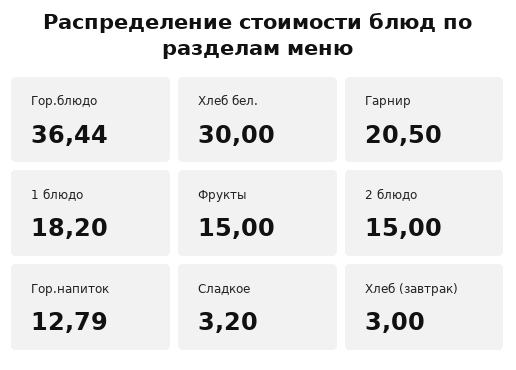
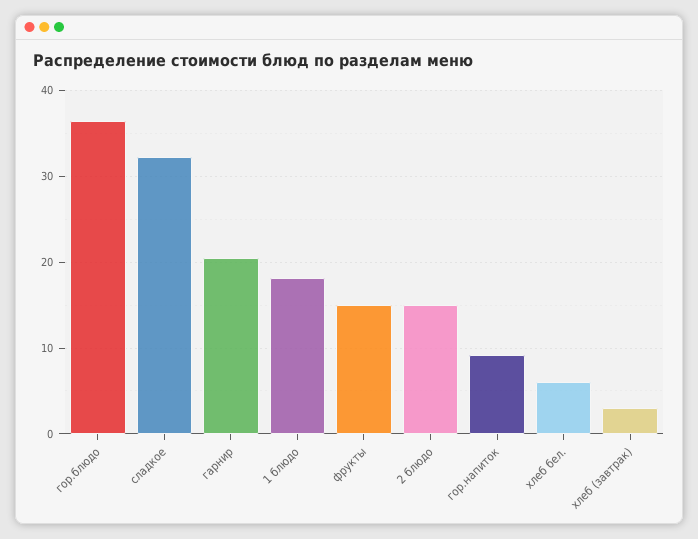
Хлеб бел.: 30 -> 6
Гор.напиток: 12.79 -> 9
Сладкое: 3.2 -> 32

